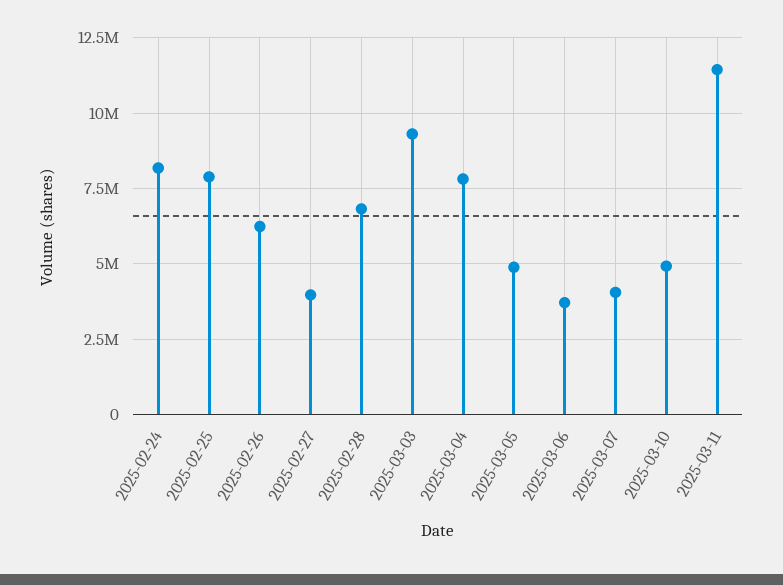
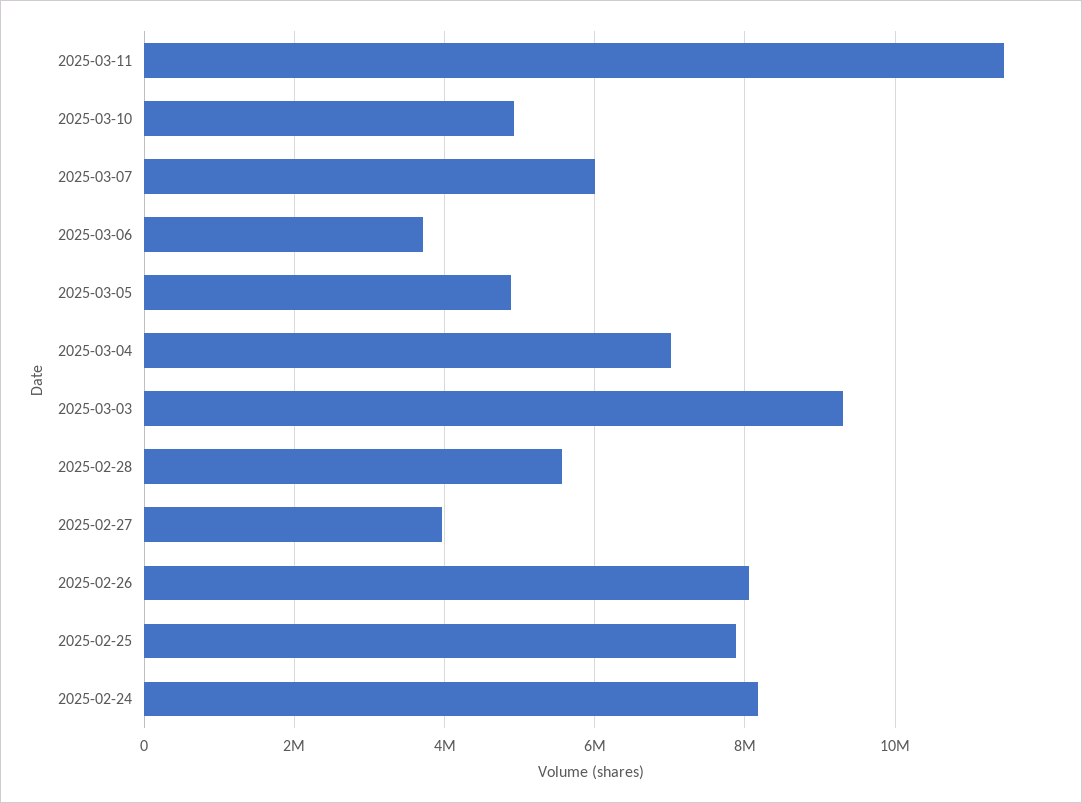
2025-02-26: 6250000 -> 8000000
2025-02-28: 6750000 -> 5600000
2025-03-04: 7750000 -> 7000000
2025-03-07: 4000000 -> 6000000

